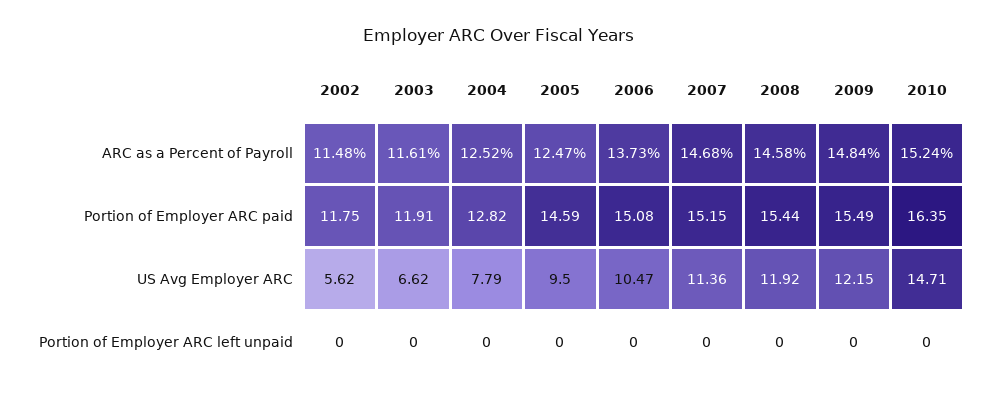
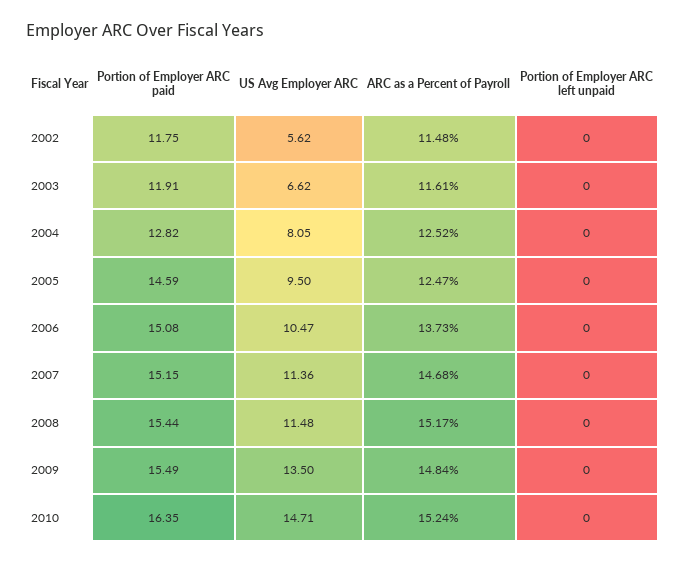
2008, ARC as a Percent of Payroll: 14.58 -> 15.17
2004, US Avg Employer ARC: 7.79 -> 8.05
2008, US Avg Employer ARC: 11.92 -> 11.48
2009, US Avg Employer ARC: 12.15 -> 13.5

